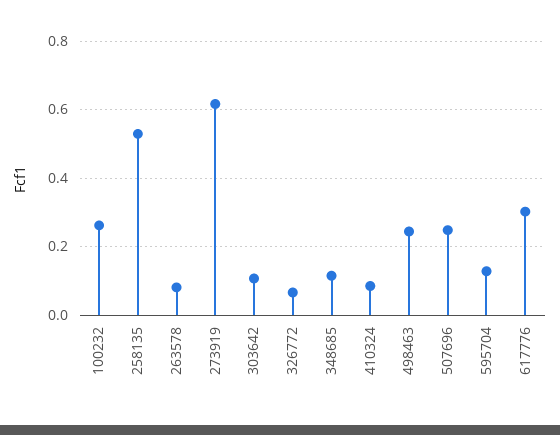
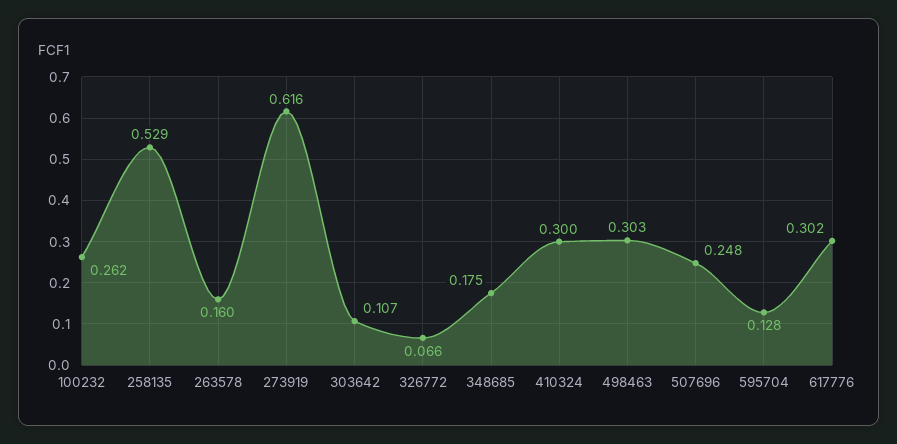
263578: 0.08 -> 0.16
348685: 0.12 -> 0.175
410324: 0.08 -> 0.3
498463: 0.24 -> 0.303

